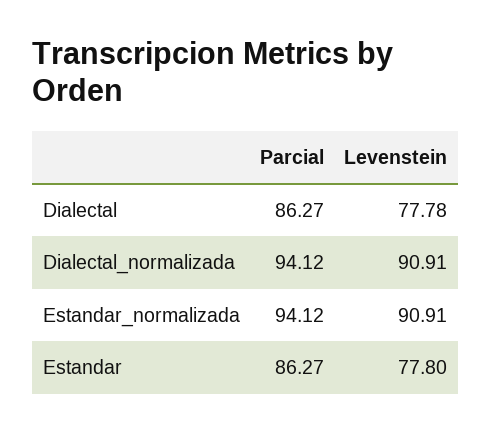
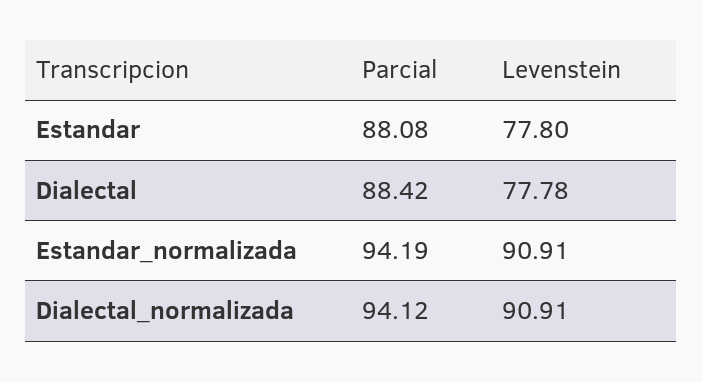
Parcial, Dialectal: 86.27 -> 88.42
Parcial, Estandar_normalizada: 94.12 -> 94.19
Parcial, Estandar: 86.27 -> 88.08

